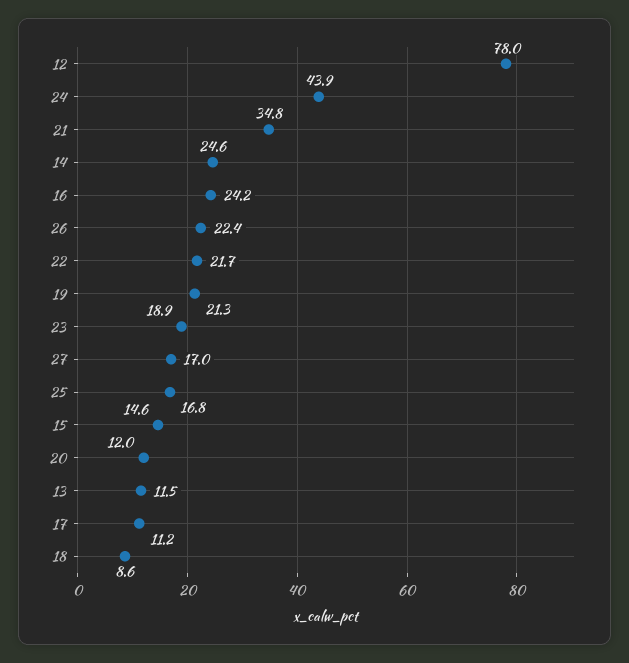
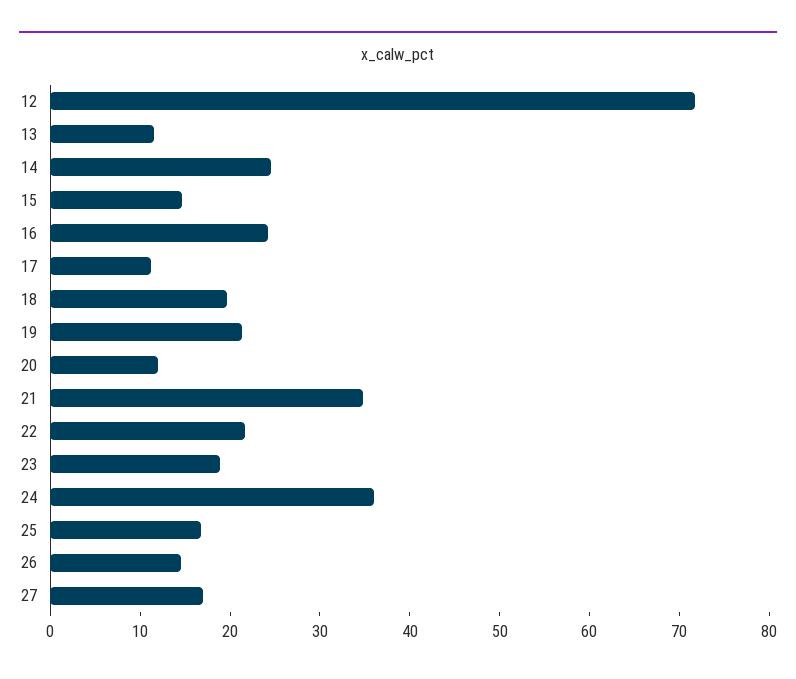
12: 78 -> 72
24: 43.9 -> 36
26: 22.4 -> 14
18: 8.6 -> 20

